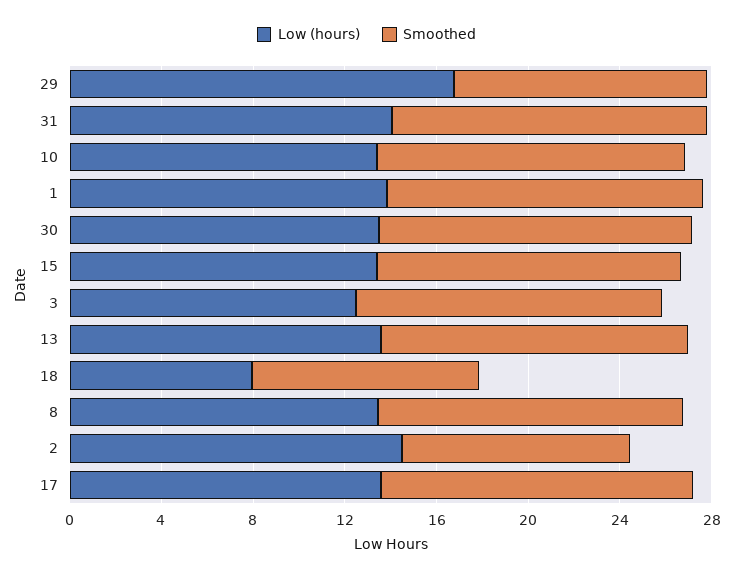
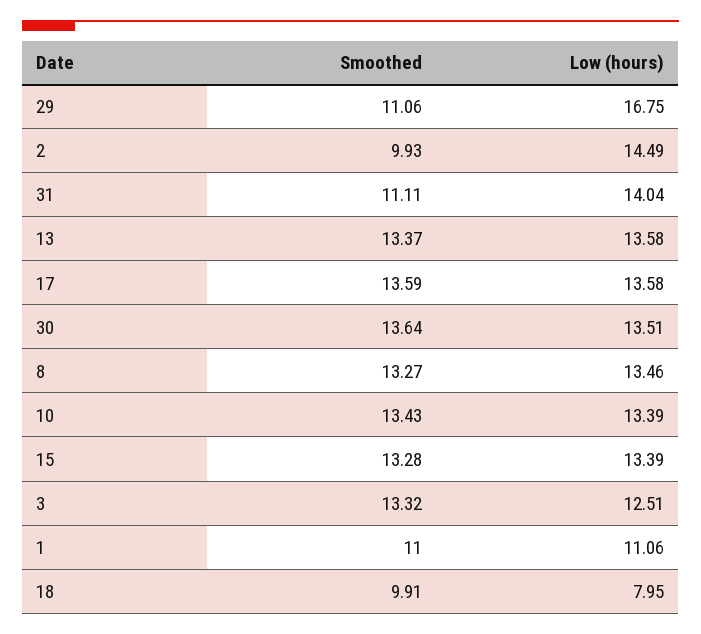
Smoothed, 31: 14 -> 11.11
Low (hours), 1: 14 -> 11.06
Smoothed, 1: 14 -> 11

